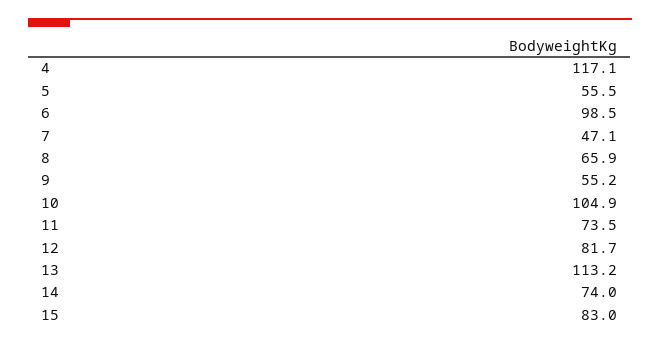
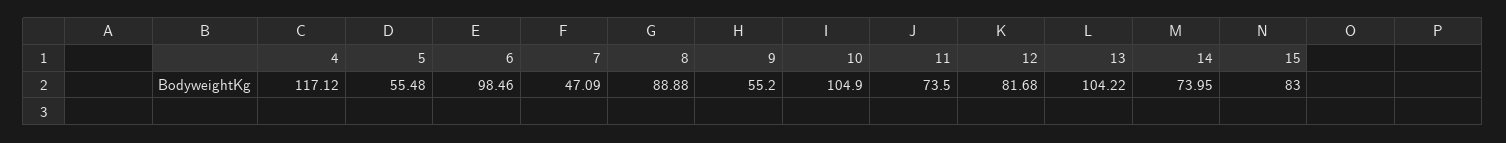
8: 65.9 -> 88.88
13: 113.2 -> 104.22

